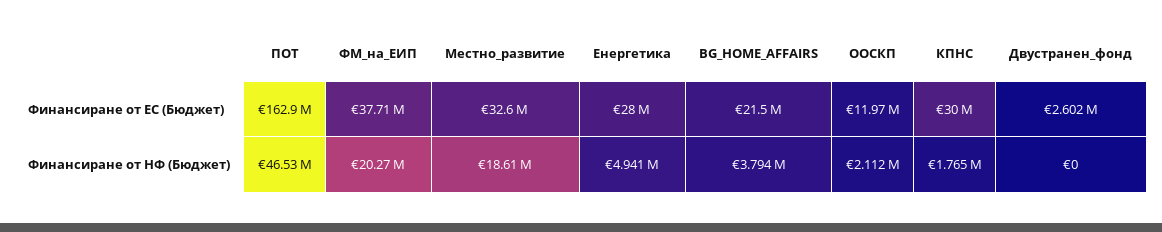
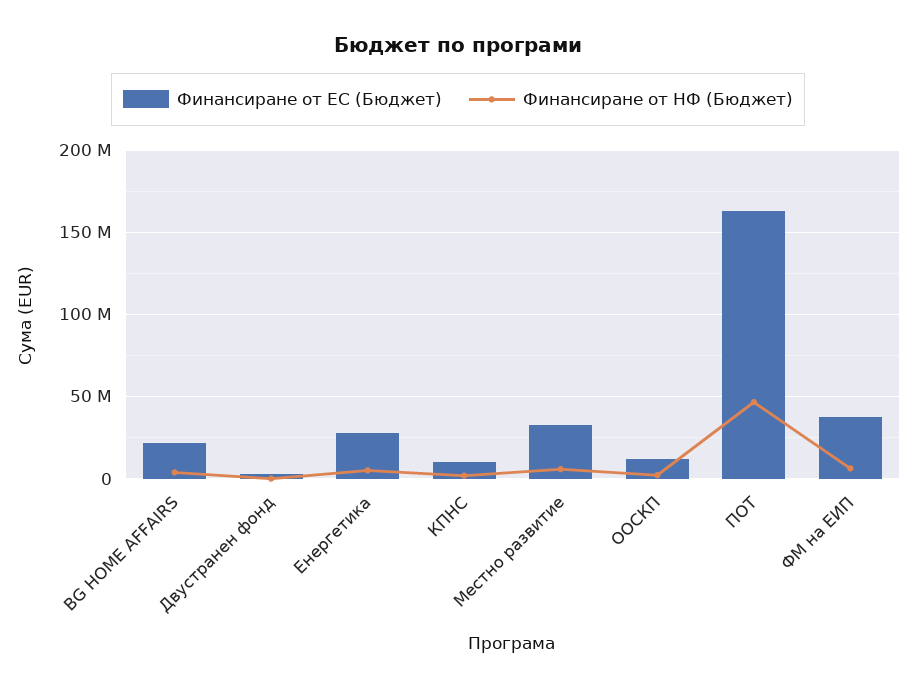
Финансиране от ЕС (Бюджет), КПНС: 30000000 -> 10000000
Финансиране от НФ (Бюджет), ФМ_на_ЕИП: 20270000 -> 5000000
Финансиране от НФ (Бюджет), Местно_развитие: 18610000 -> 5000000

